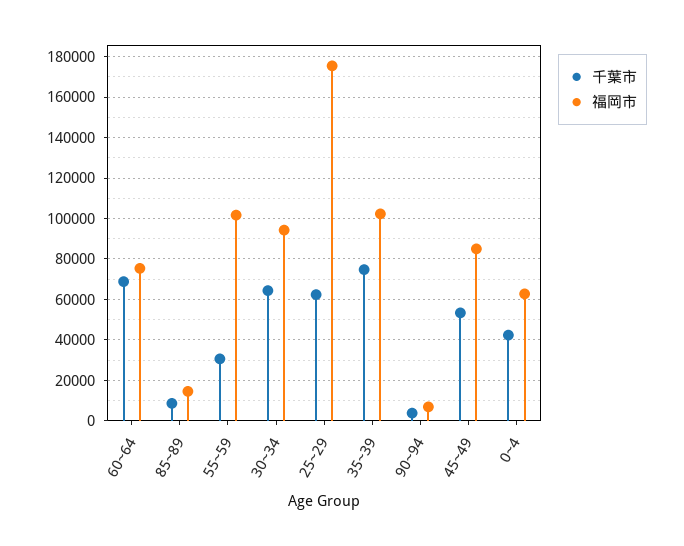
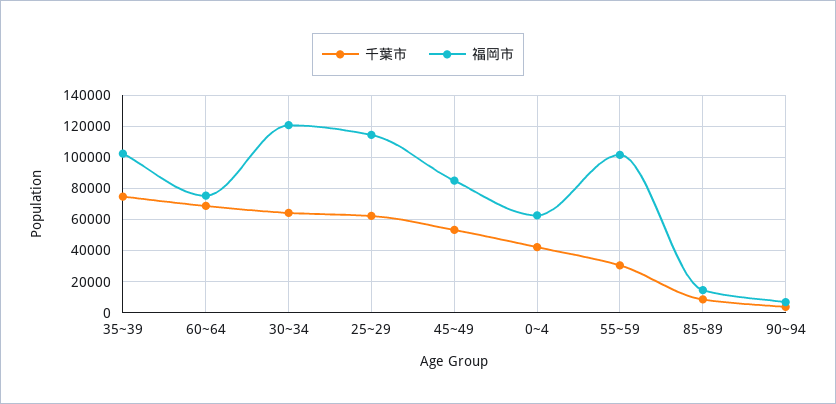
福岡市, 30~34: 95000 -> 120000
福岡市, 25~29: 175000 -> 115000

